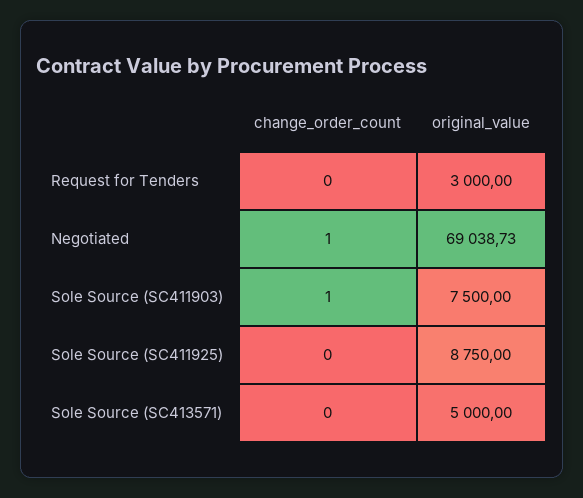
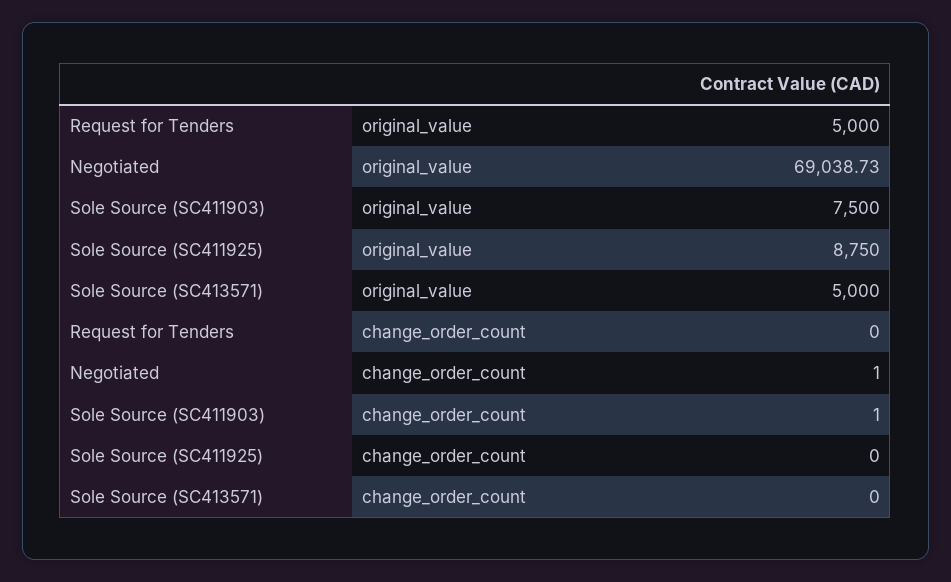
original_value, Request for Tenders: 3000 -> 5000

